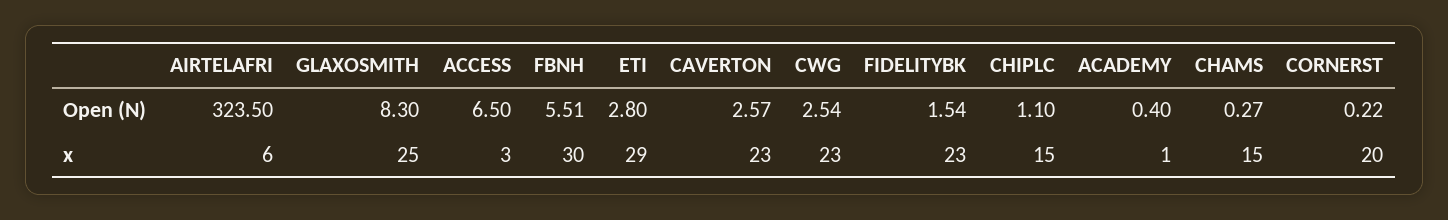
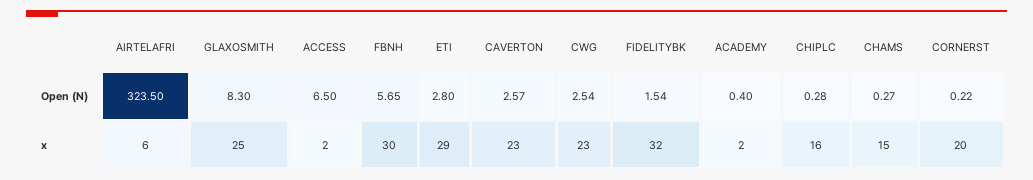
FBNH, Open (N): 5.51 -> 5.65
CHIPLC, Open (N): 1.1 -> 0.28
ACCESS, x: 3 -> 2
FIDELITYBK, x: 23 -> 32
CHIPLC, x: 15 -> 16
ACADEMY, x: 1 -> 2

